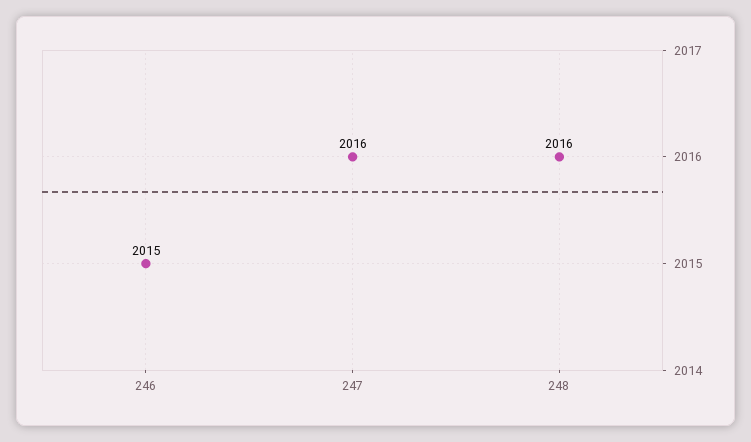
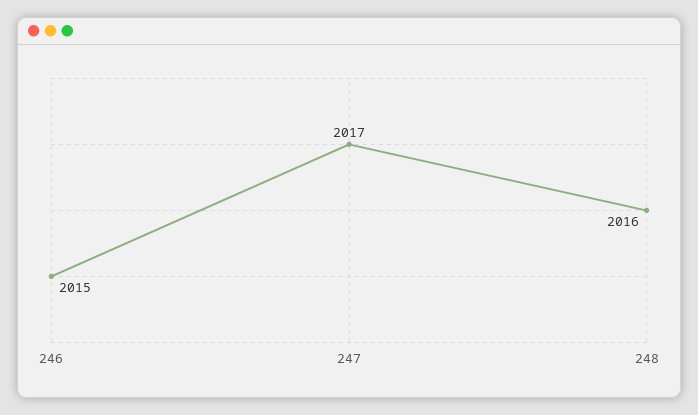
247: 2016 -> 2017

